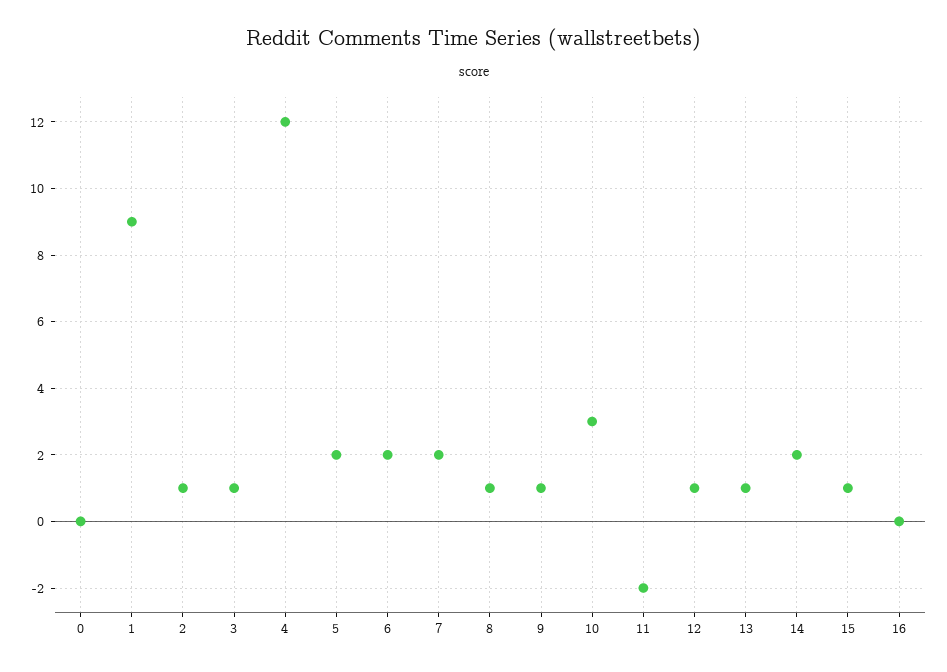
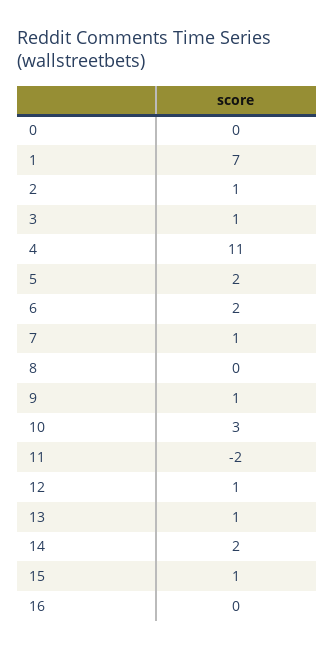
1: 9 -> 7
4: 12 -> 11
7: 2 -> 1
8: 1 -> 0

